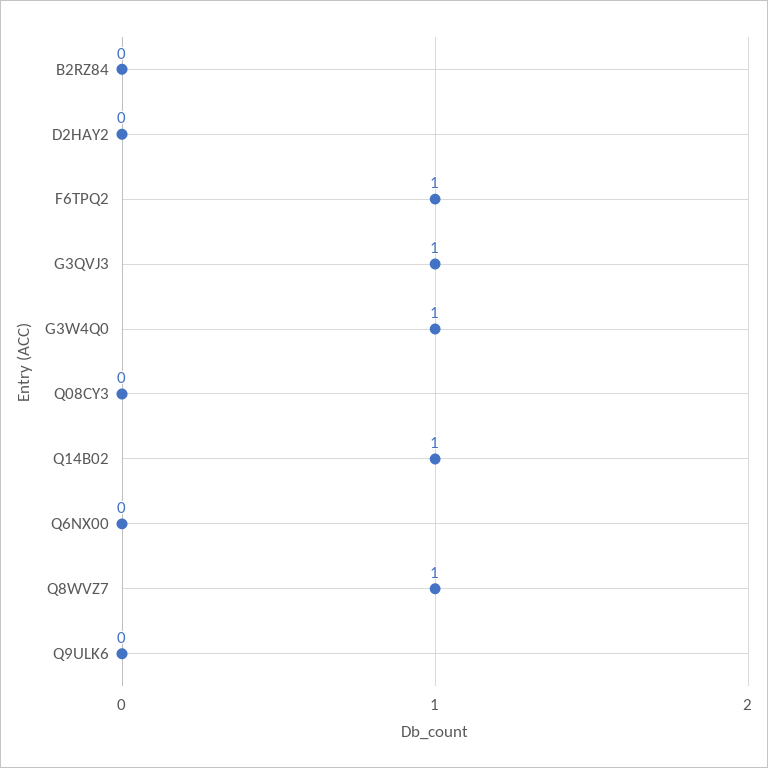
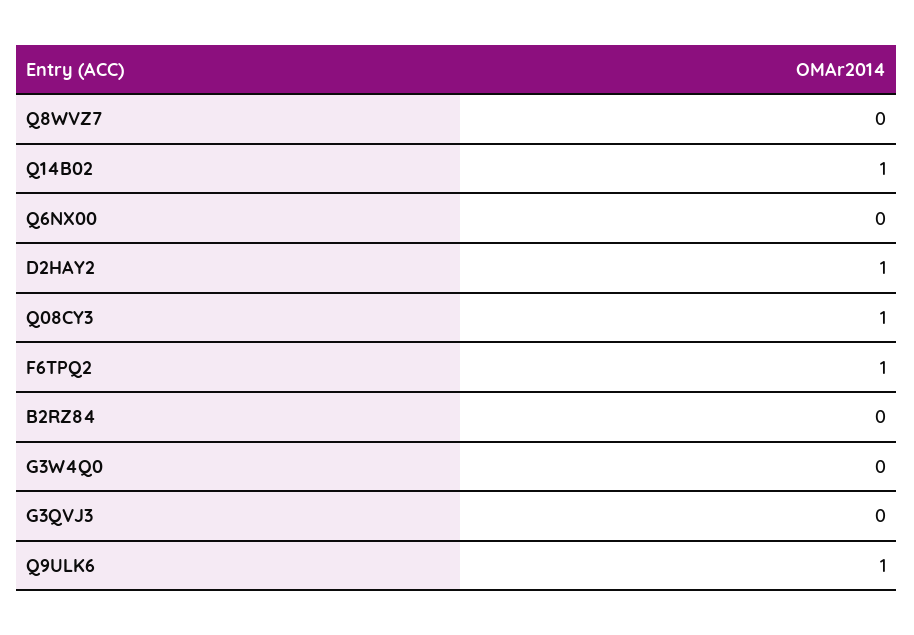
D2HAY2: 0 -> 1
G3QVJ3: 1 -> 0
G3W4Q0: 1 -> 0
Q08CY3: 0 -> 1
Q8WVZ7: 1 -> 0
Q9ULK6: 0 -> 1

